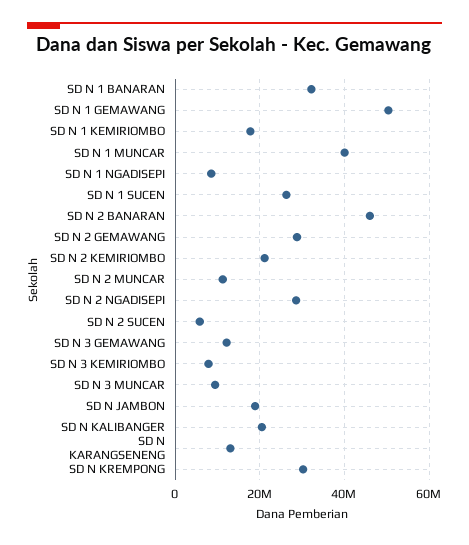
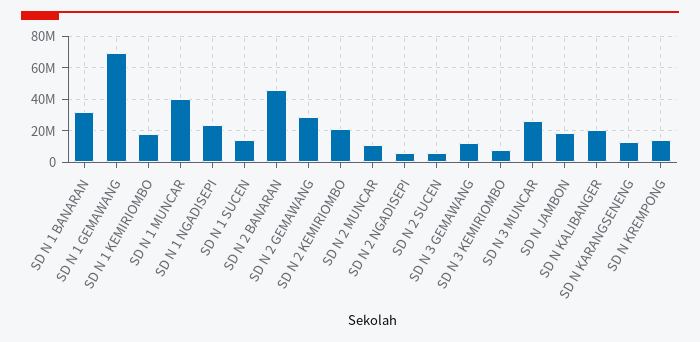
SD N 1 GEMAWANG: 50000000 -> 70000000
SD N 1 NGADISEPI: 8000000 -> 25000000
SD N 1 SUCEN: 26000000 -> 15000000
SD N 2 NGADISEPI: 28000000 -> 5000000
SD N 3 MUNCAR: 10000000 -> 25000000
SD N KREMPONG: 30000000 -> 15000000

